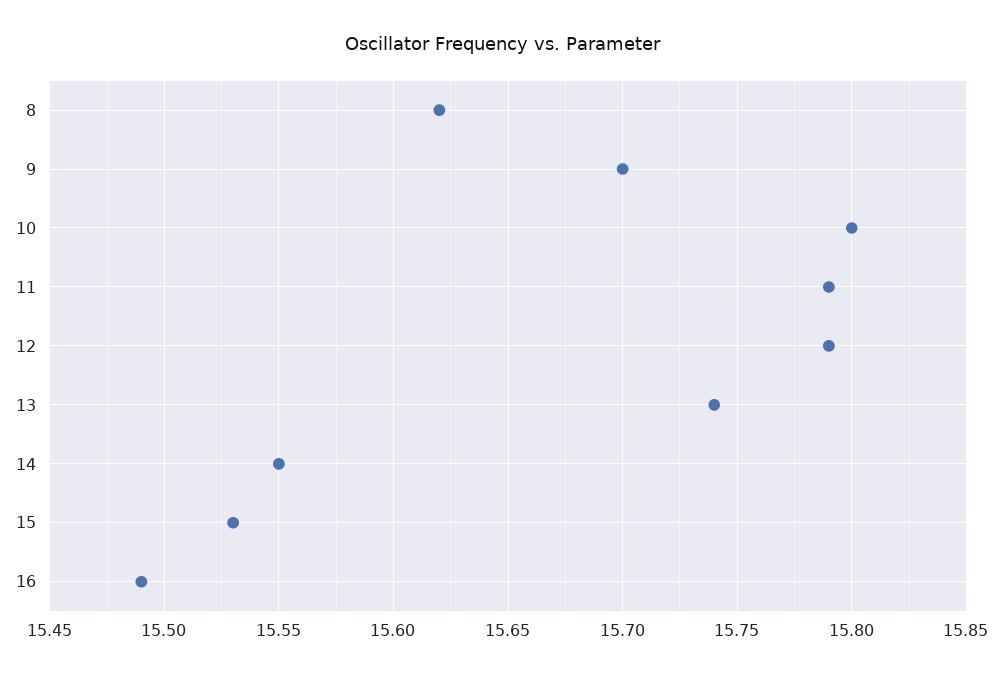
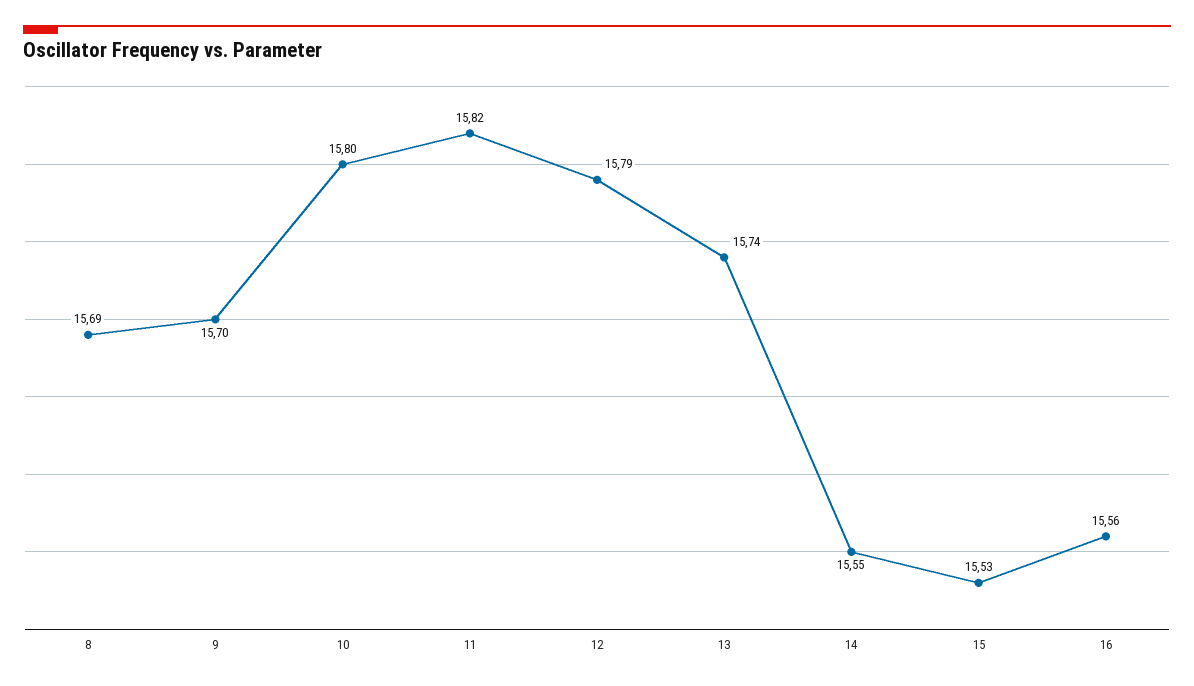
8: 15.62 -> 15.69
11: 15.79 -> 15.82
16: 15.49 -> 15.56

